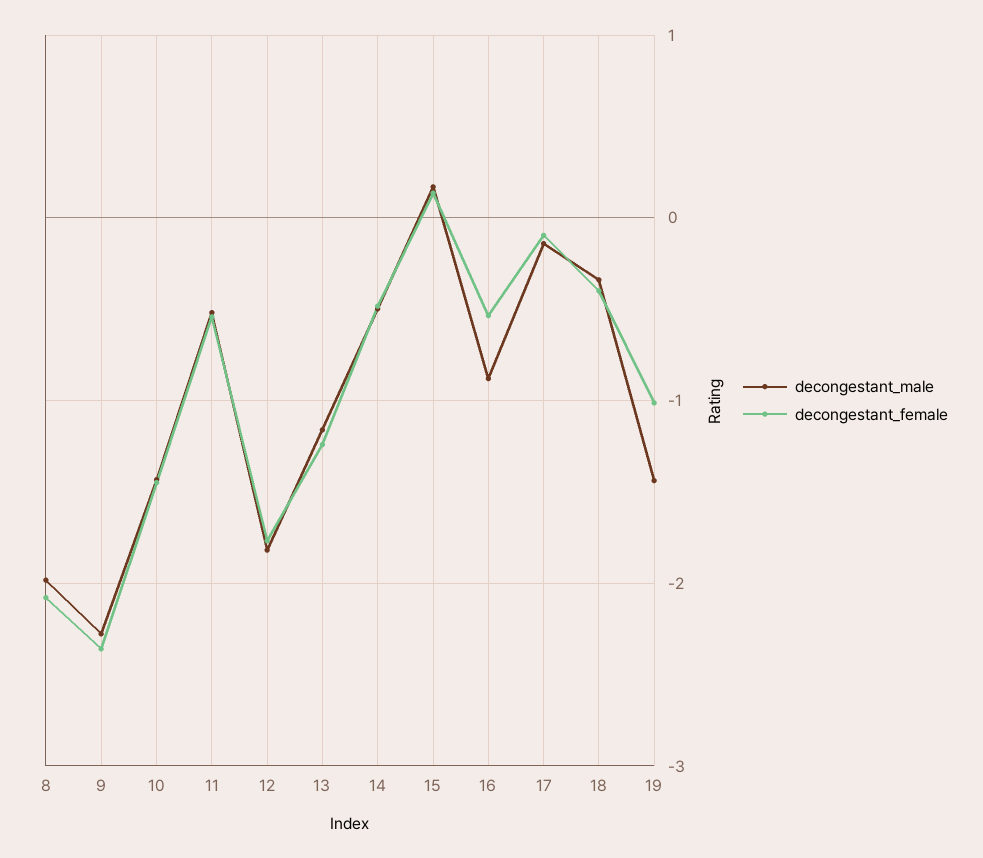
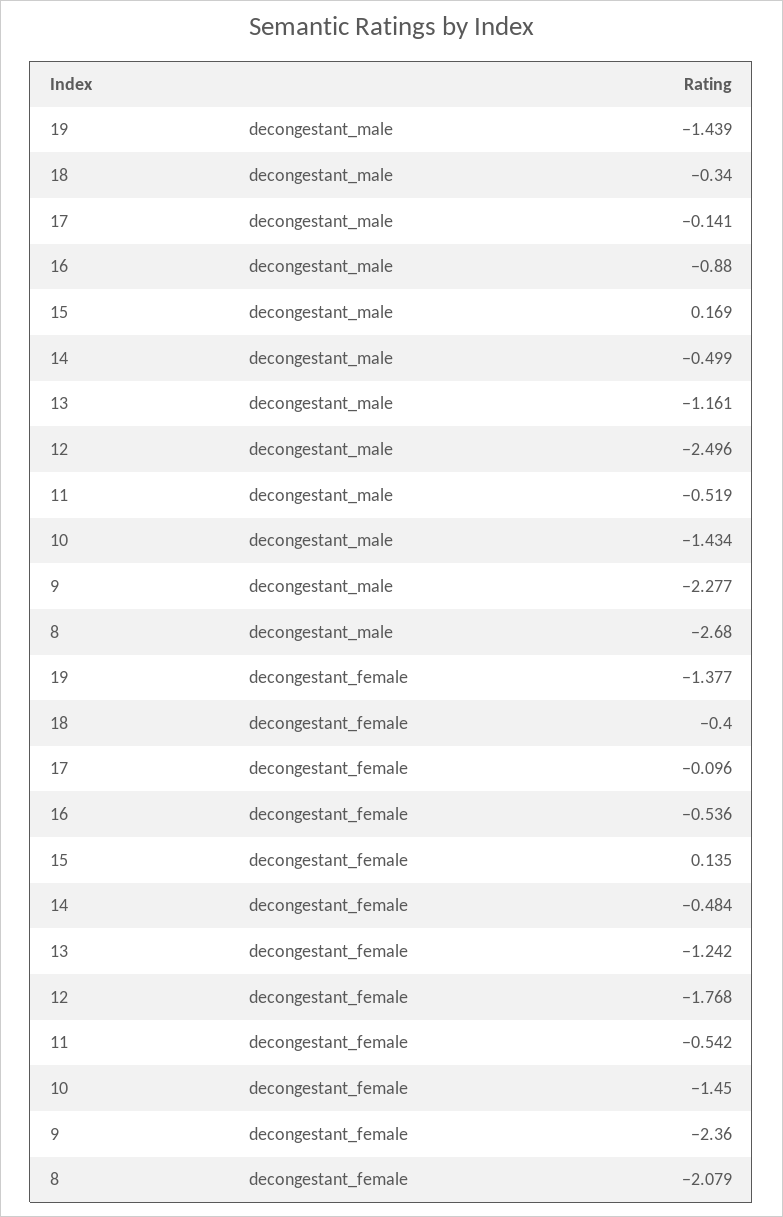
decongestant_male, 8: -2 -> -2.68
decongestant_male, 12: -1.8 -> -2.496
decongestant_female, 19: -1 -> -1.377

